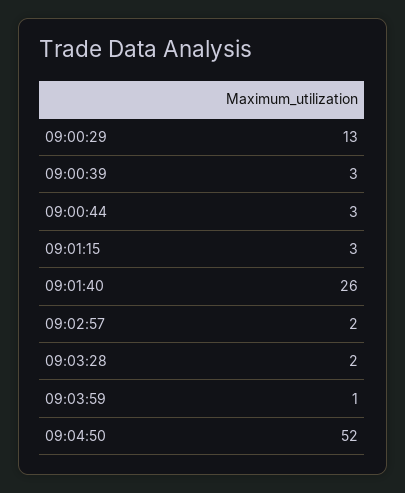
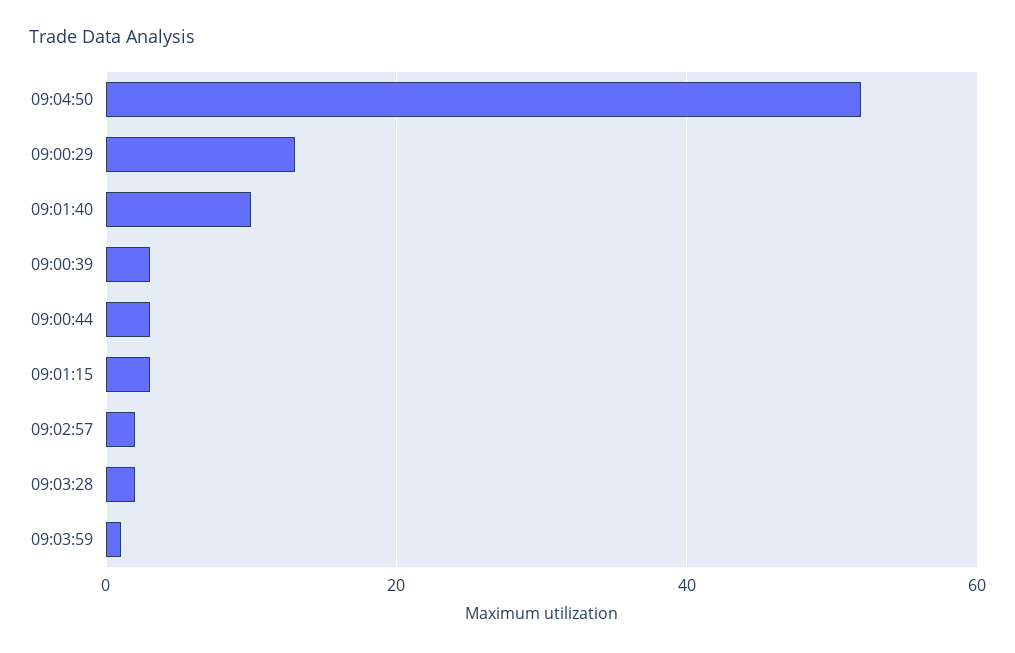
09:01:40: 26 -> 10

